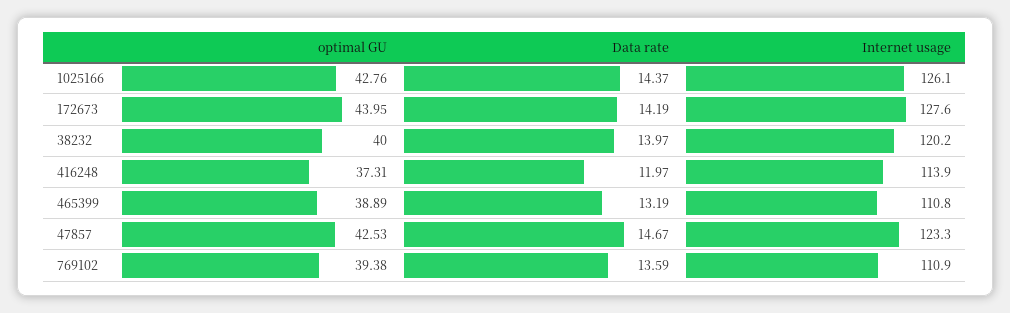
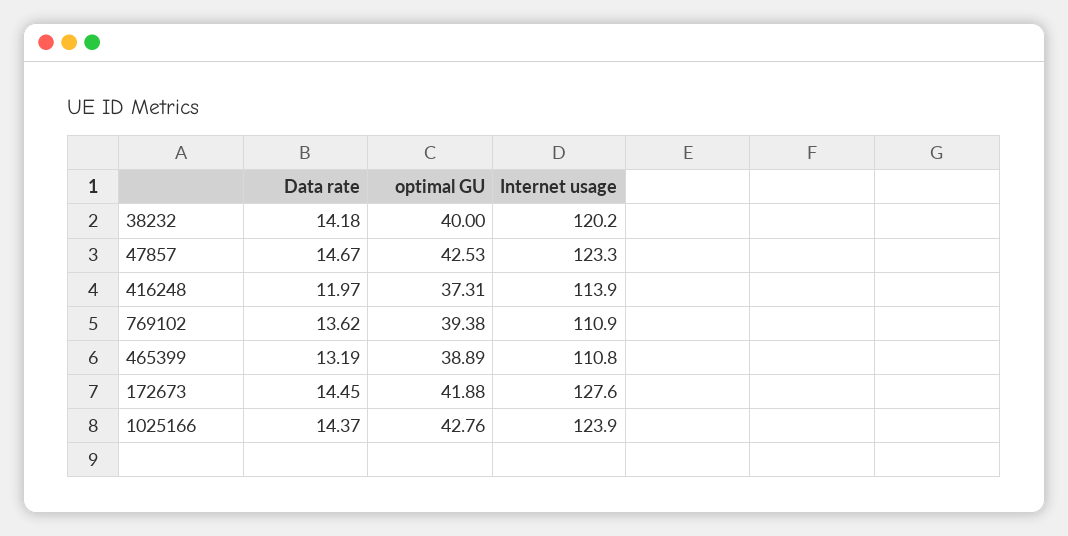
Internet usage, 1025166: 126.1 -> 123.9
optimal GU, 172673: 43.95 -> 41.88
Data rate, 172673: 14.19 -> 14.45
Data rate, 38232: 13.97 -> 14.18
Data rate, 769102: 13.59 -> 13.62

